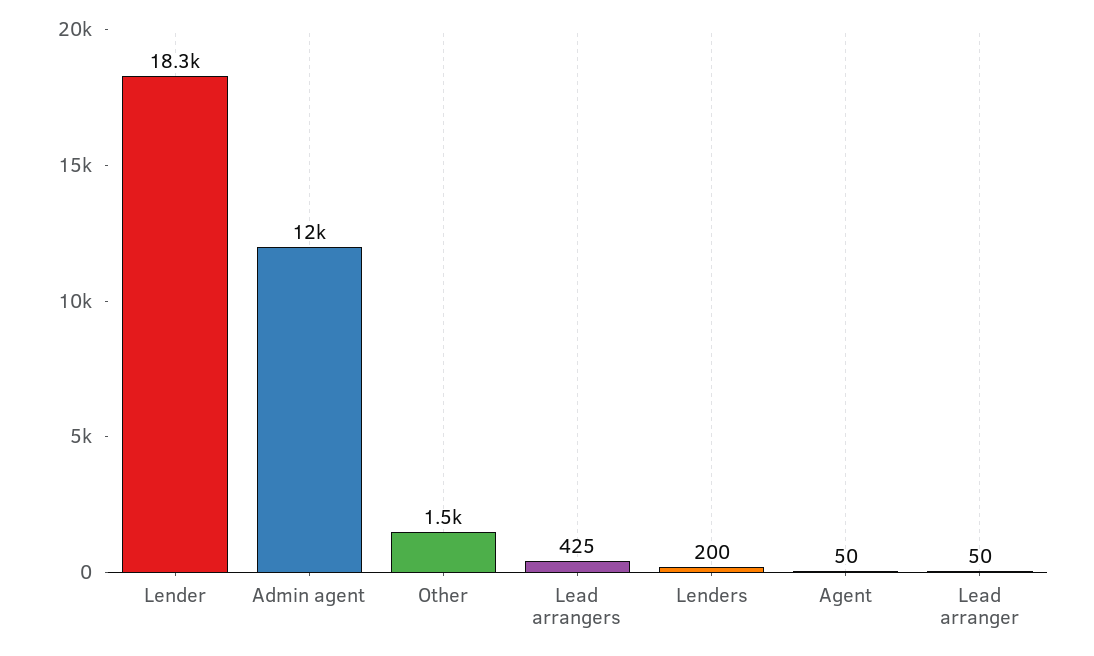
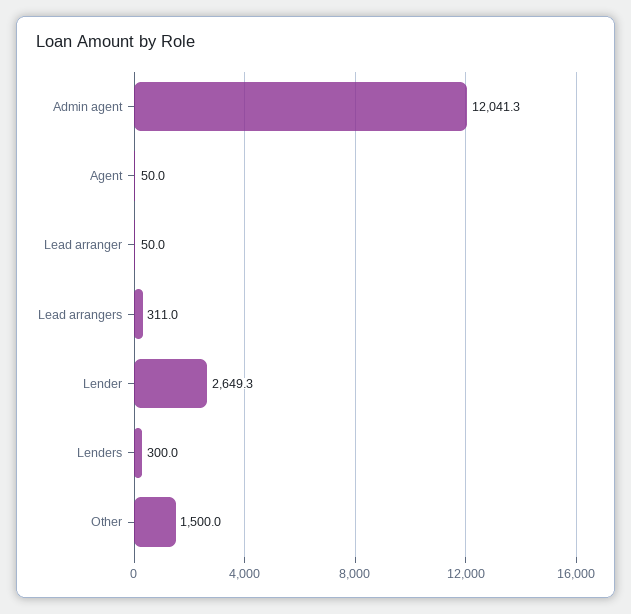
Lender: 18300 -> 2649.3
Lead arrangers: 425 -> 311
Lenders: 200 -> 300

